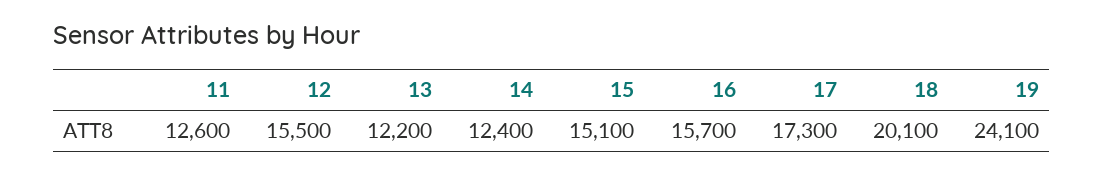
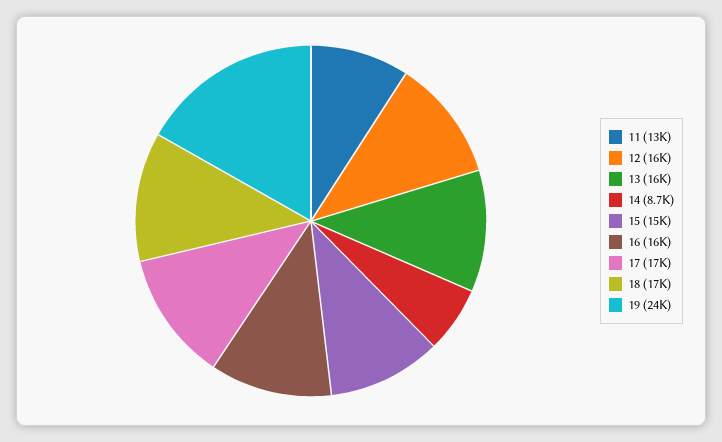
13: 12200 -> 16000
14: 12400 -> 8700
18: 20100 -> 17000

